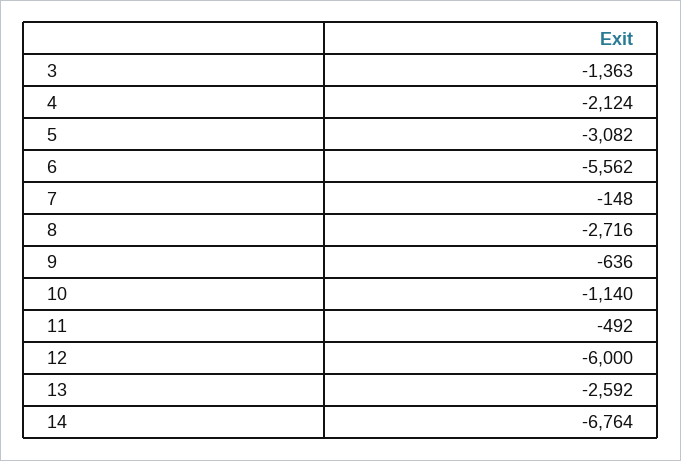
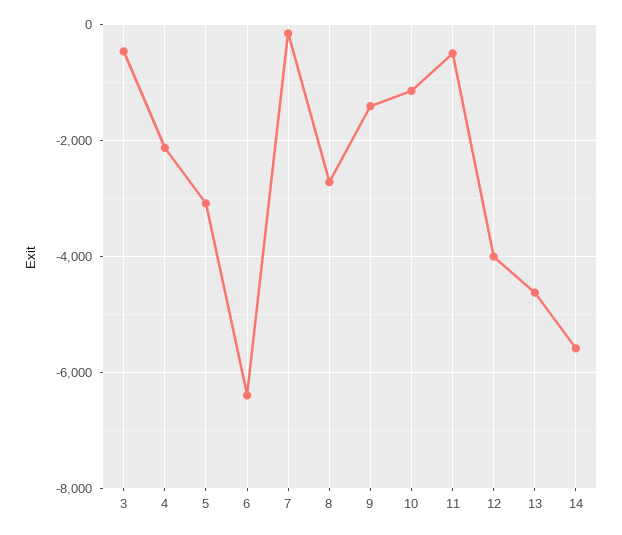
3: -1363 -> -400
6: -5562 -> -6400
9: -636 -> -1400
12: -6000 -> -4000
13: -2592 -> -4600
14: -6764 -> -5600

